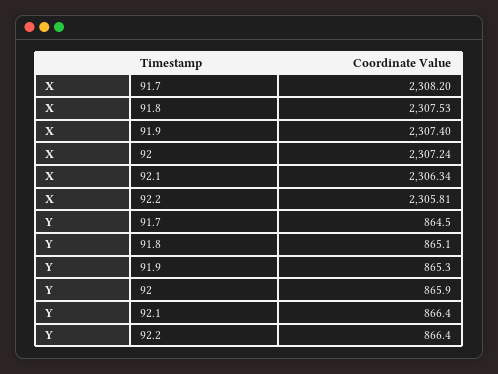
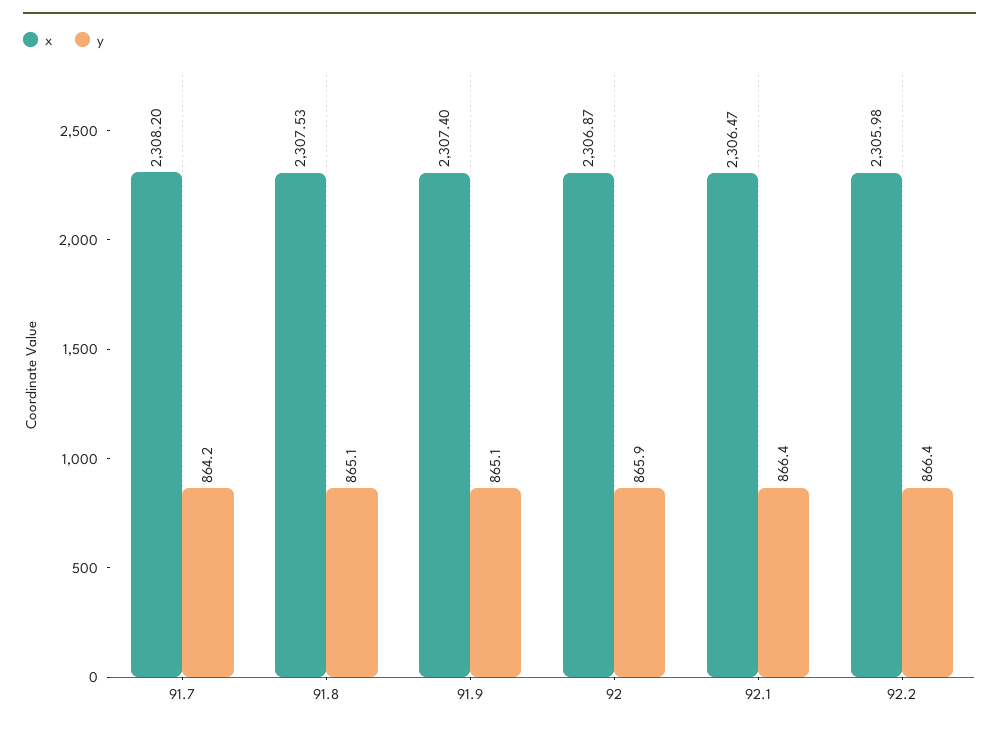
X, 92: 2307.24 -> 2306.87
X, 92.1: 2306.34 -> 2306.47
X, 92.2: 2305.81 -> 2305.98
Y, 91.7: 864.5 -> 864.2
Y, 91.9: 865.3 -> 865.1

